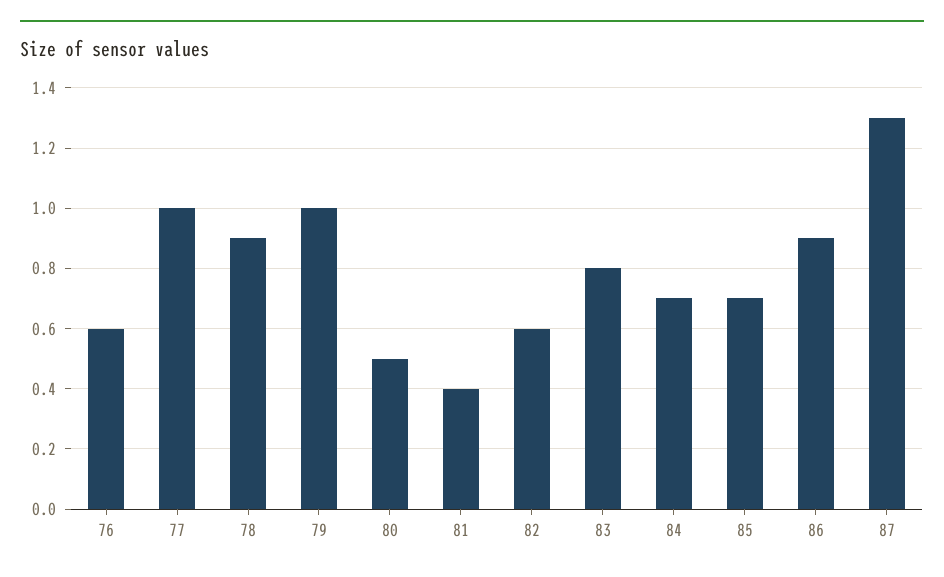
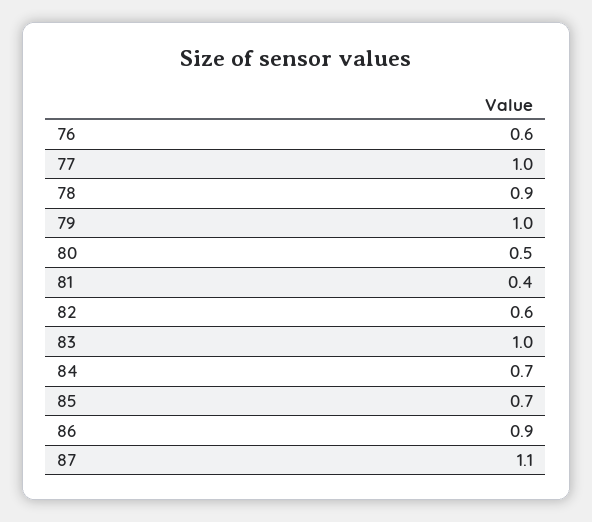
83: 0.8 -> 1
87: 1.3 -> 1.1

